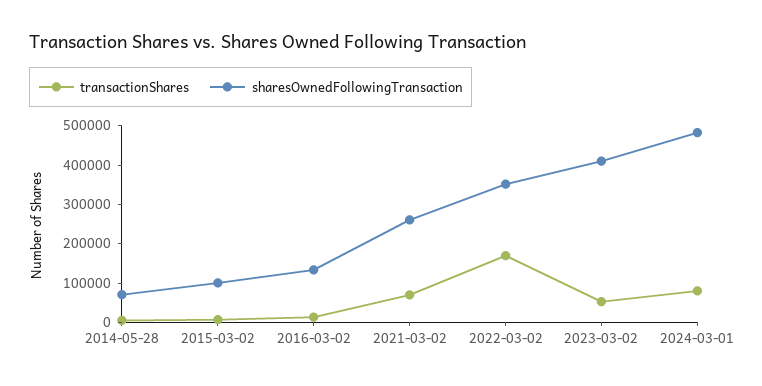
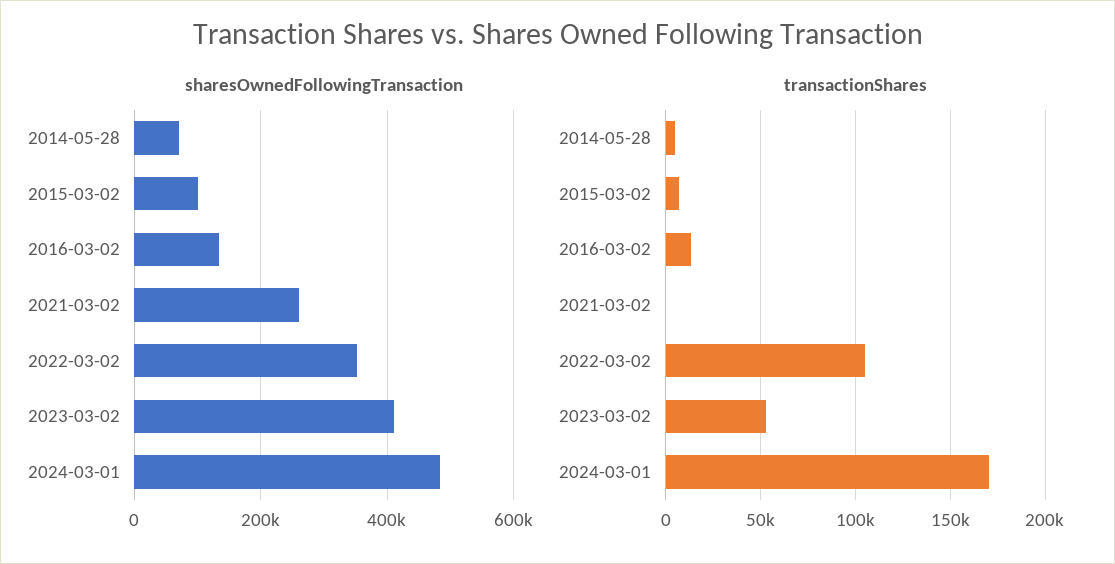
transactionShares, 2021-03-02: 75000 -> 0
transactionShares, 2022-03-02: 175000 -> 105000
transactionShares, 2024-03-01: 75000 -> 170000

